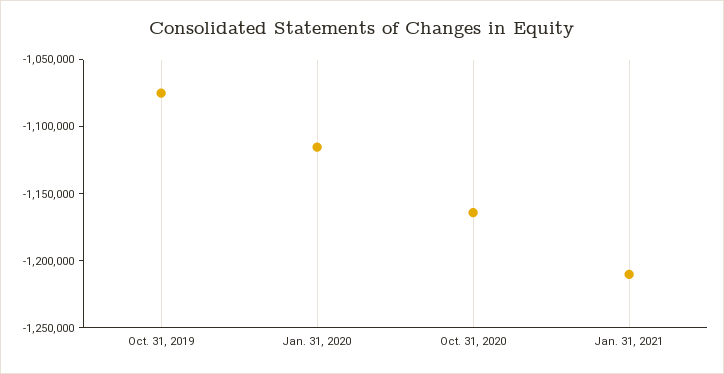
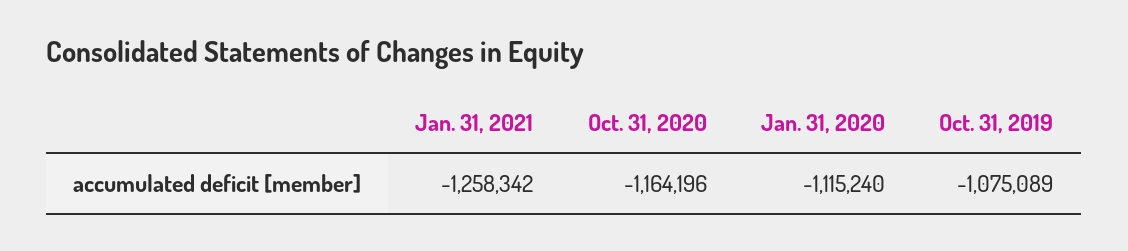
Jan. 31, 2021: -1210000 -> -1258342

